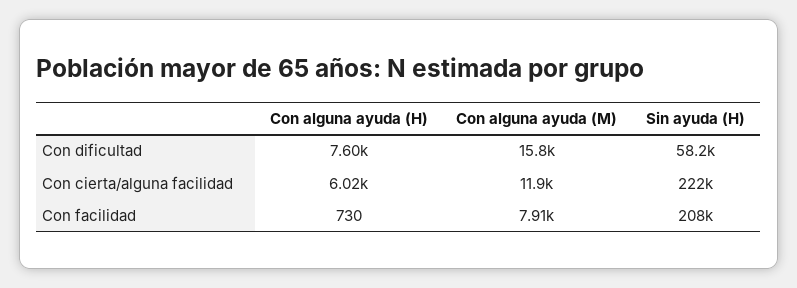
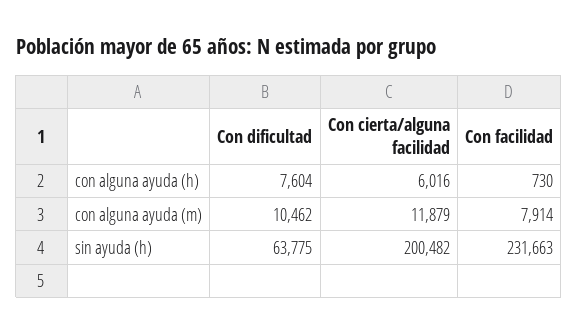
Con alguna ayuda (M), Con dificultad: 15800 -> 10462
Sin ayuda (H), Con dificultad: 58200 -> 63775
Sin ayuda (H), Con cierta/alguna facilidad: 222000 -> 200482
Sin ayuda (H), Con facilidad: 208000 -> 231663

